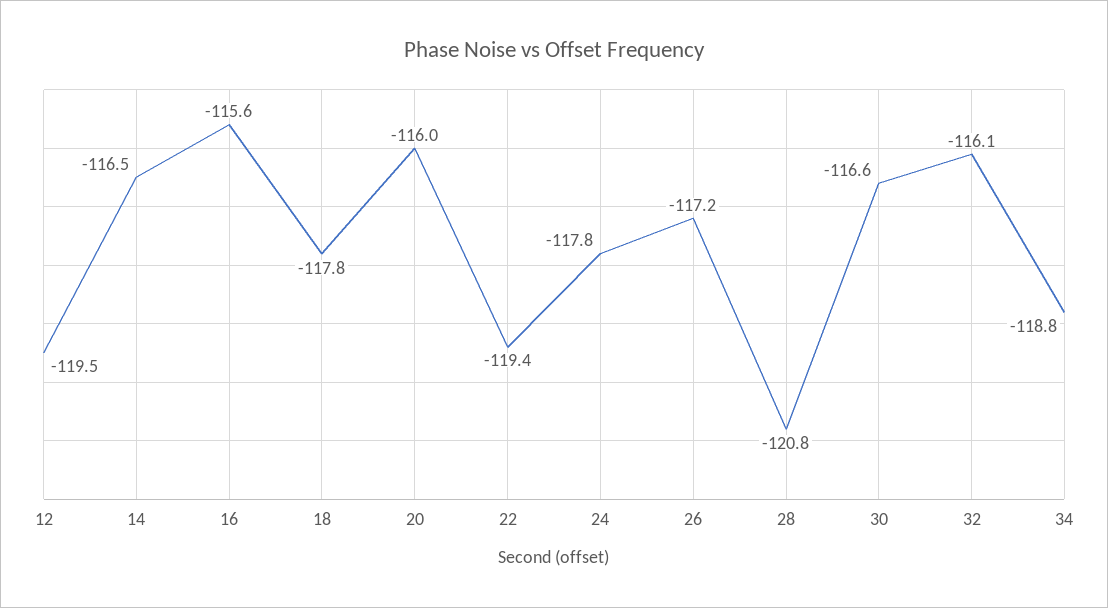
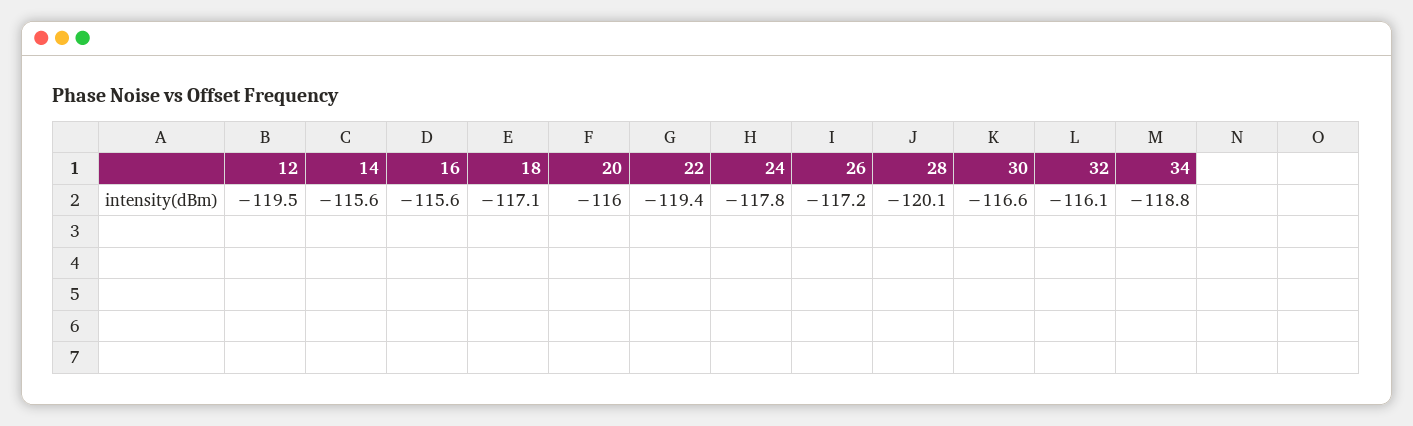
14: -116.5 -> -115.6
18: -117.8 -> -117.1
28: -120.8 -> -120.1

